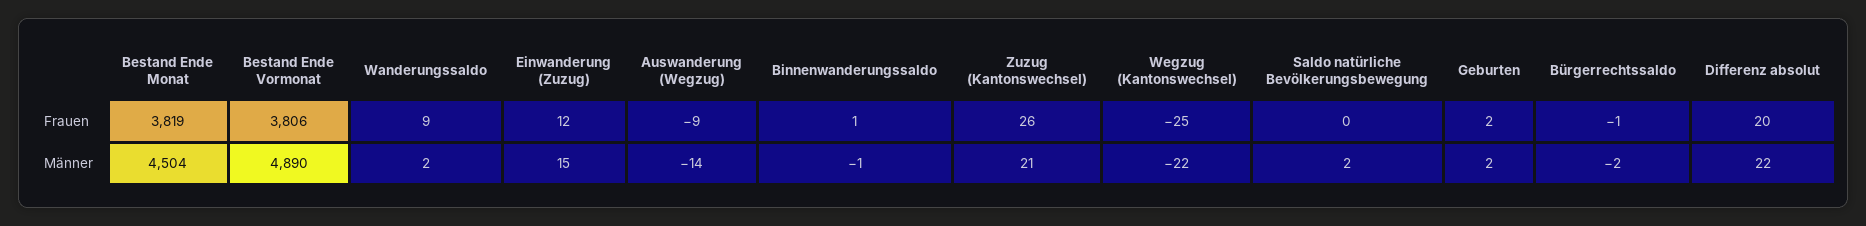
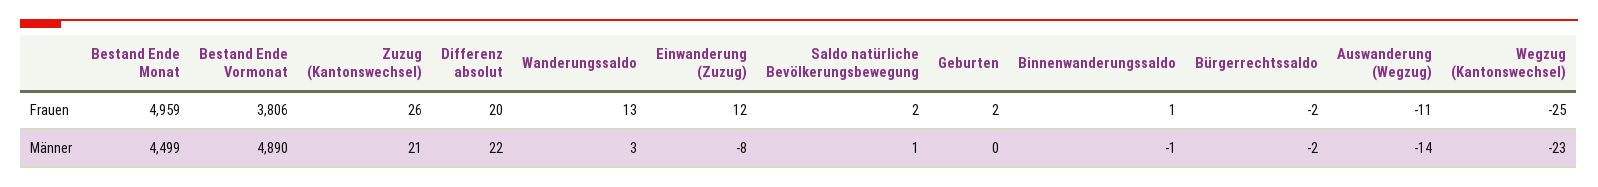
Bestand Ende Monat, Frauen: 3819 -> 4959
Wanderungssaldo, Frauen: 9 -> 13
Auswanderung (Wegzug), Frauen: -9 -> -11
Saldo natürliche Bevölkerungsbewegung, Frauen: 0 -> 2
Bürgerrechtssaldo, Frauen: -1 -> -2
Bestand Ende Monat, Männer: 4504 -> 4499
Wanderungssaldo, Männer: 2 -> 3
Einwanderung (Zuzug), Männer: 15 -> -8
Wegzug (Kantonswechsel), Männer: -22 -> -23
Saldo natürliche Bevölkerungsbewegung, Männer: 2 -> 1
Geburten, Männer: 2 -> 0

